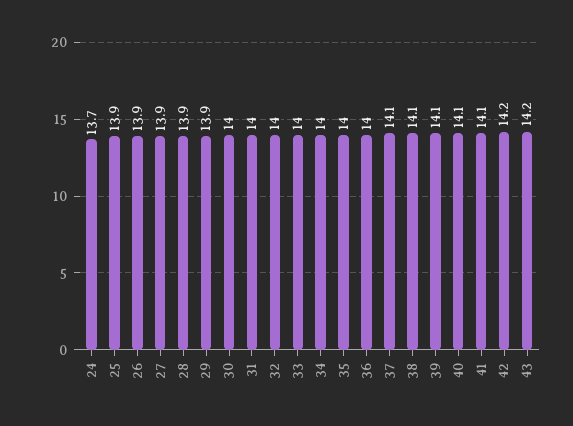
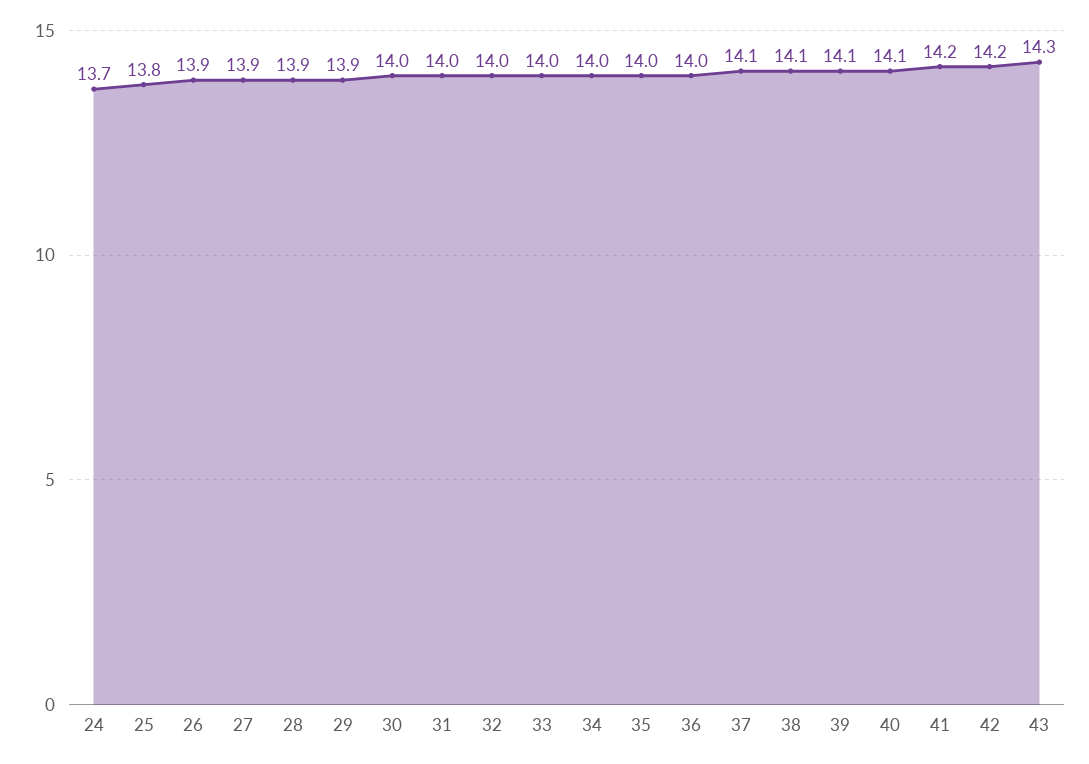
25: 13.9 -> 13.8
41: 14.1 -> 14.2
43: 14.2 -> 14.3

